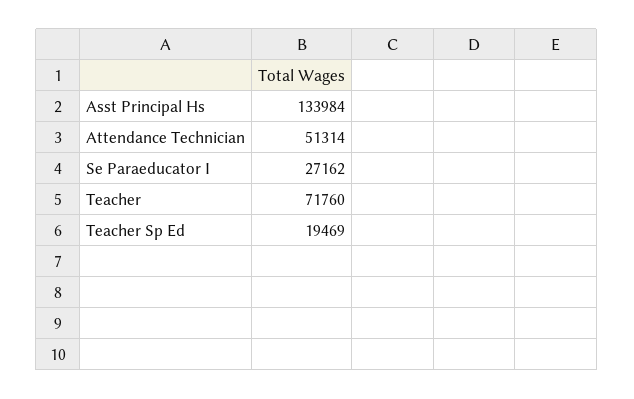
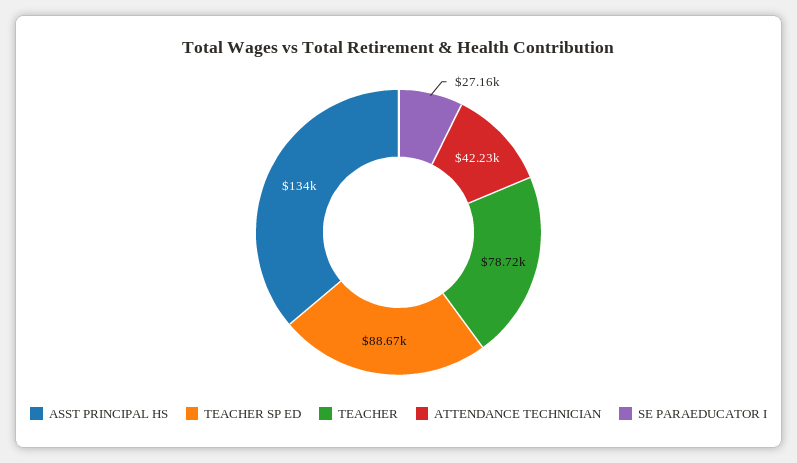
Attendance Technician: 51314 -> 42230
Teacher: 71760 -> 78720
Teacher Sp Ed: 19469 -> 88670

